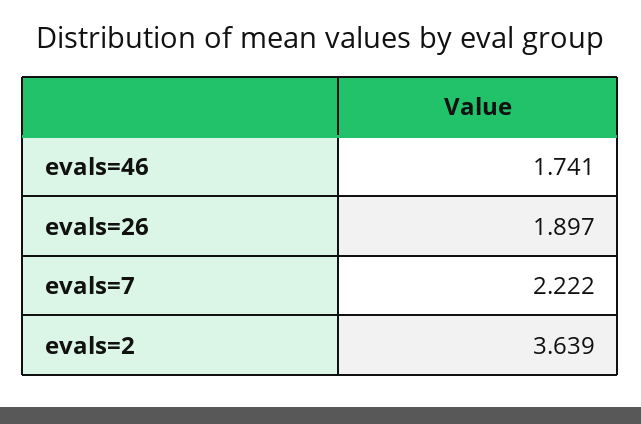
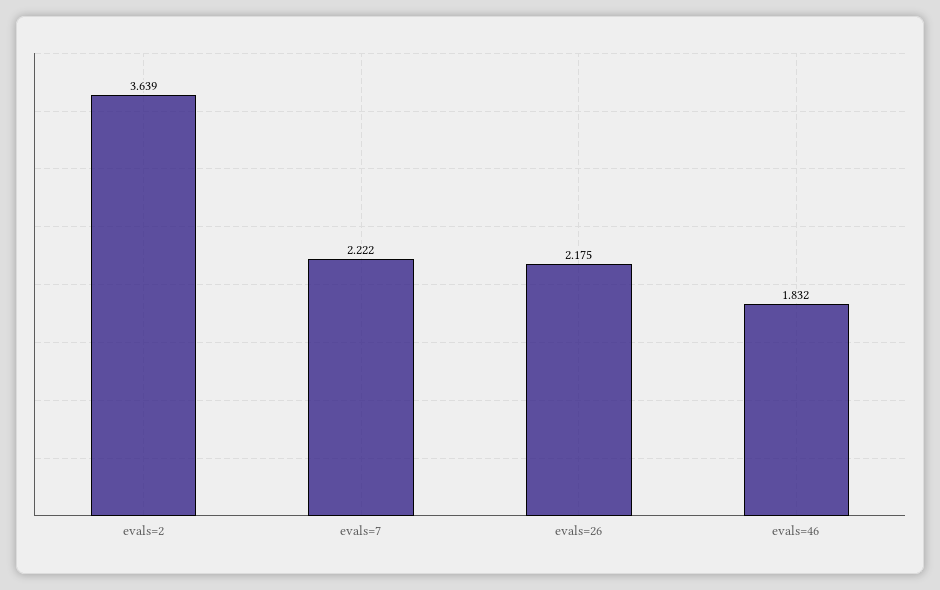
evals=46: 1.741 -> 1.832
evals=26: 1.897 -> 2.175

